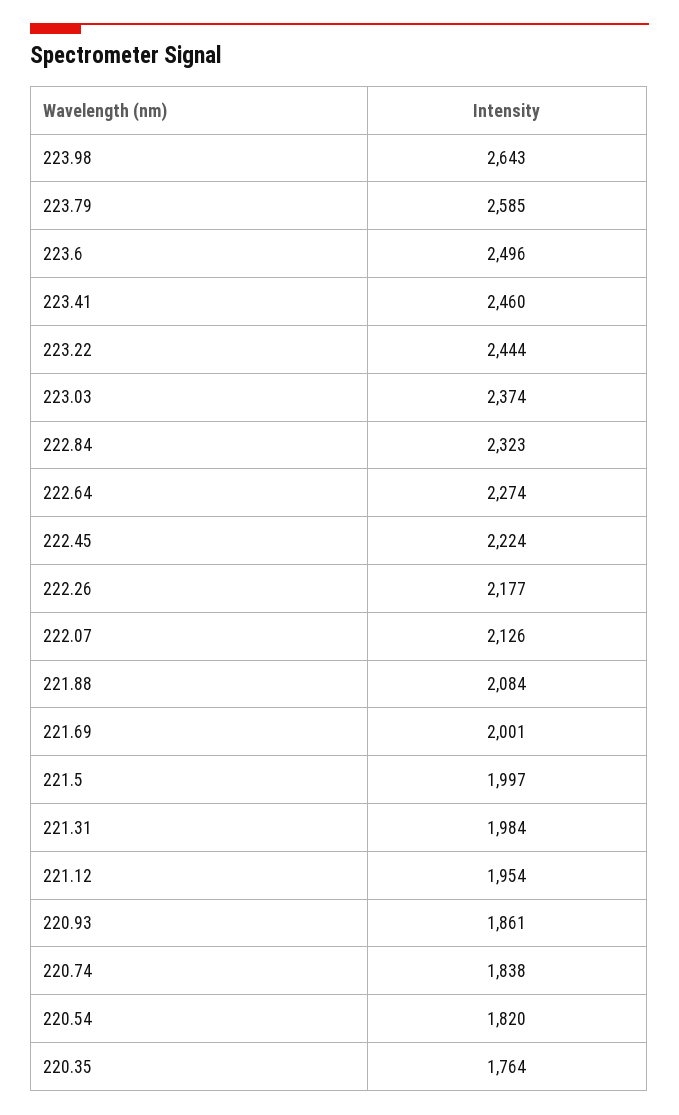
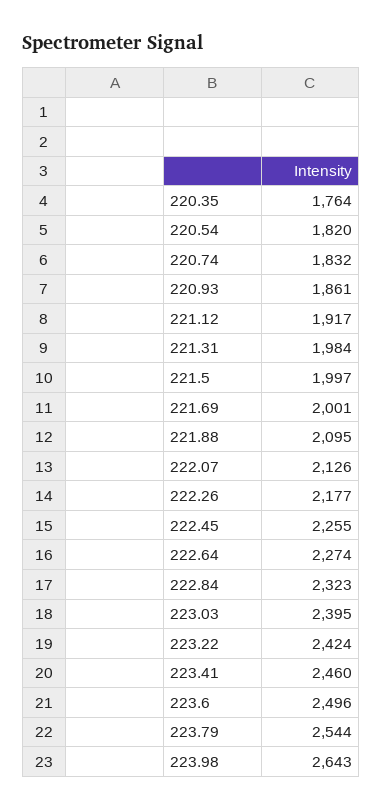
223.79: 2585 -> 2544
223.22: 2444 -> 2424
223.03: 2374 -> 2395
222.45: 2224 -> 2255
221.88: 2084 -> 2095
221.12: 1954 -> 1917
220.74: 1838 -> 1832

